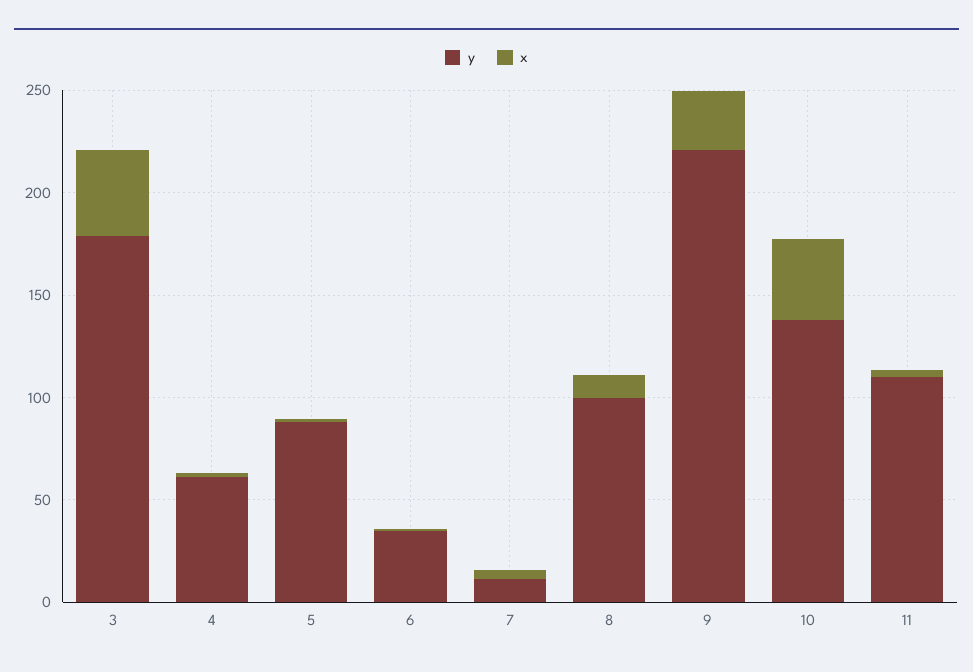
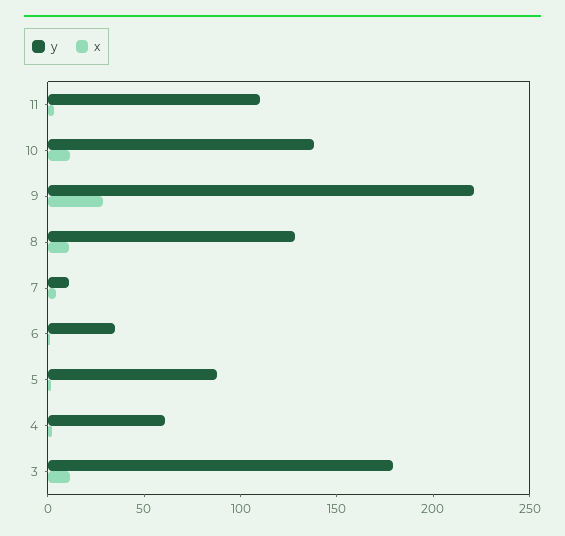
x, 3: 40 -> 10
y, 8: 100 -> 130
x, 10: 40 -> 10

